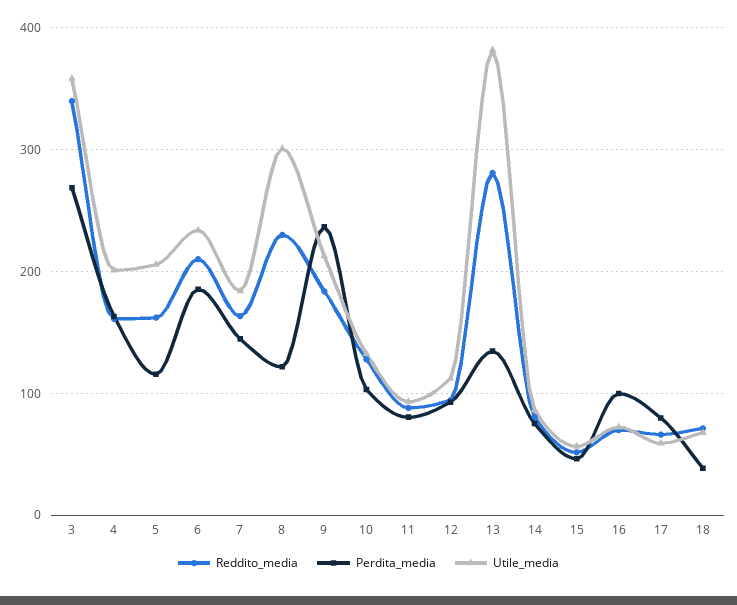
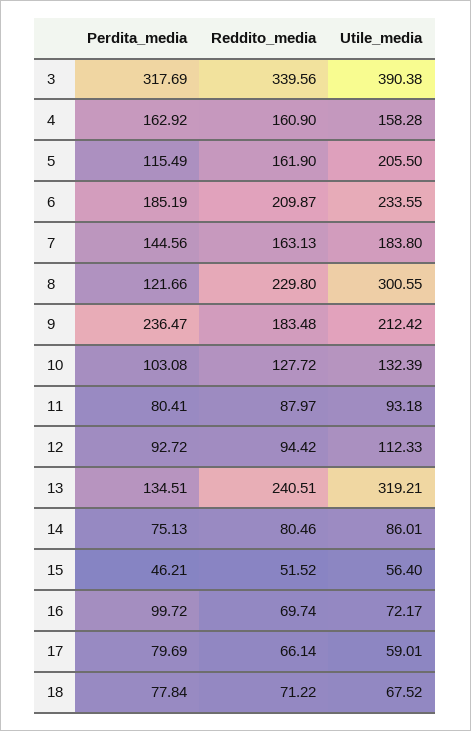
Perdita_media, 3: 270 -> 317.69
Utile_media, 3: 360 -> 390.38
Utile_media, 4: 200 -> 158.28
Reddito_media, 13: 280 -> 240.51
Utile_media, 13: 380 -> 319.21
Perdita_media, 18: 40 -> 77.84

